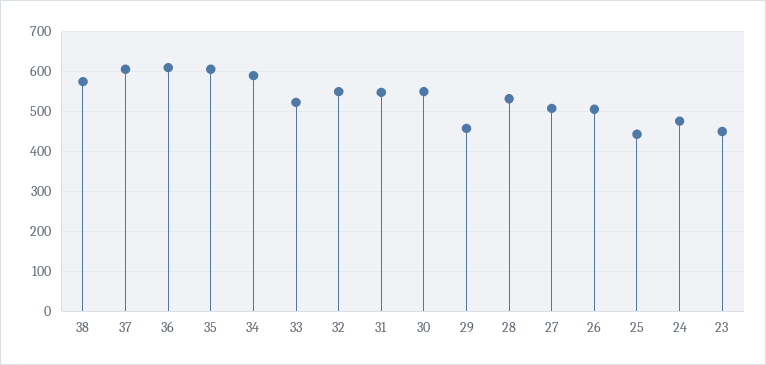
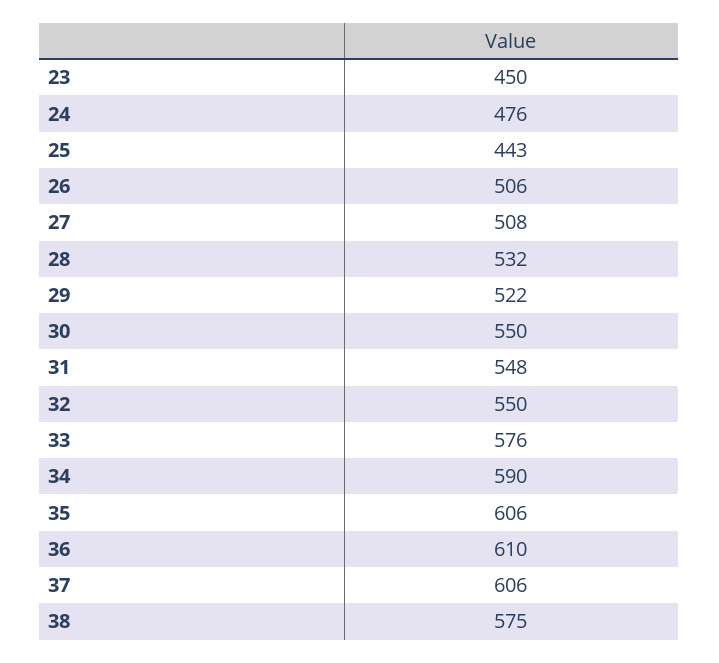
33: 520 -> 576
29: 460 -> 522

